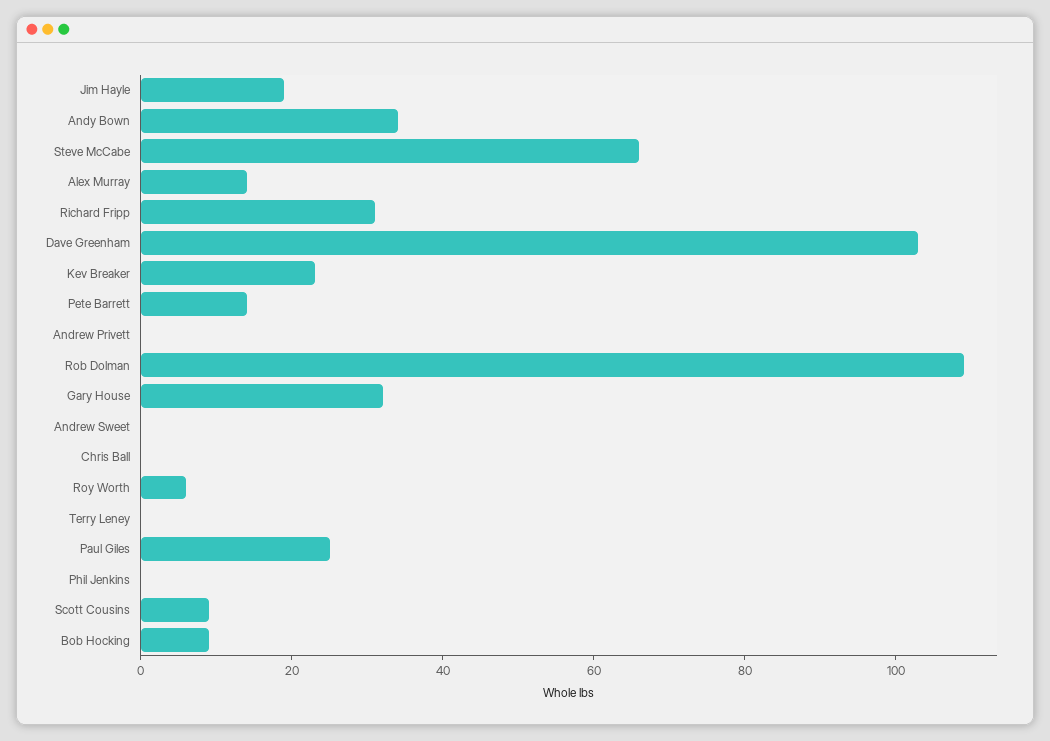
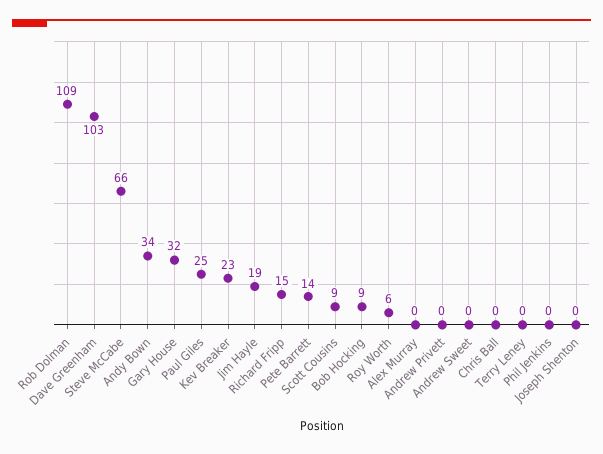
Alex Murray: 15 -> 0
Richard Fripp: 30 -> 15
Joseph Shenton: none -> 0

